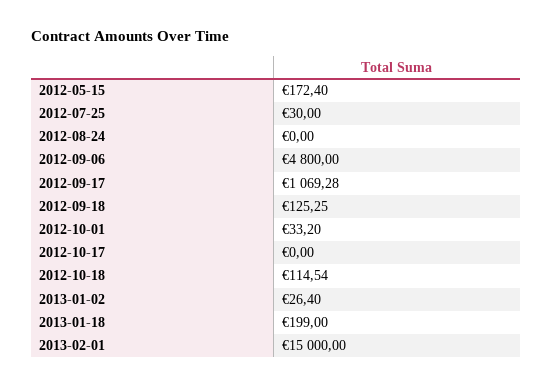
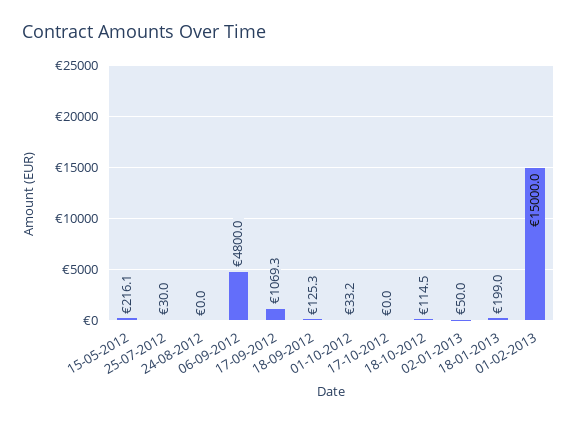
2012-05-15: 172.4 -> 216.1
2013-01-02: 26.4 -> 50

